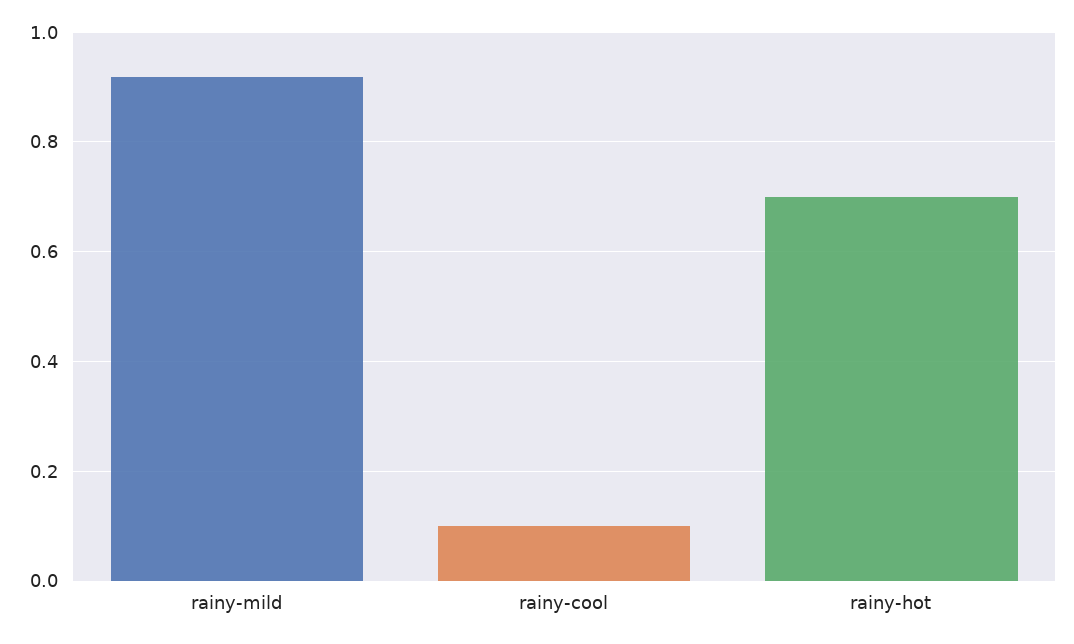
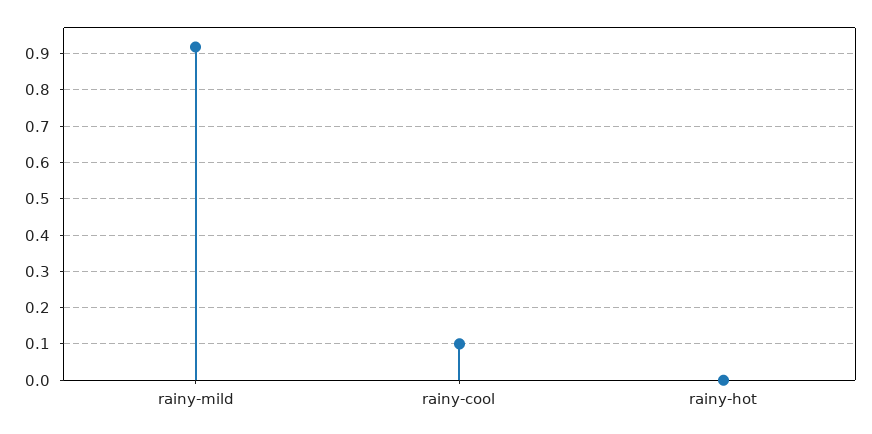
rainy-hot: 0.7 -> 0

